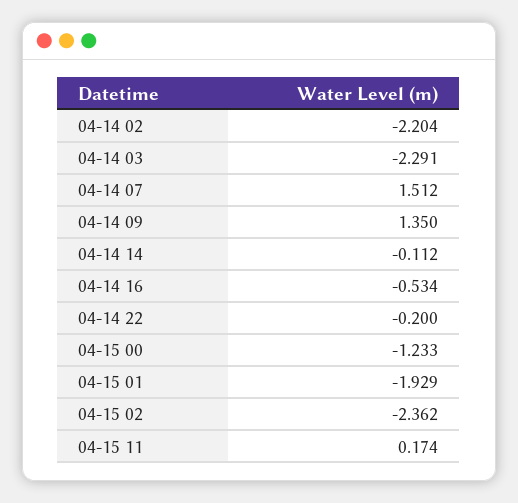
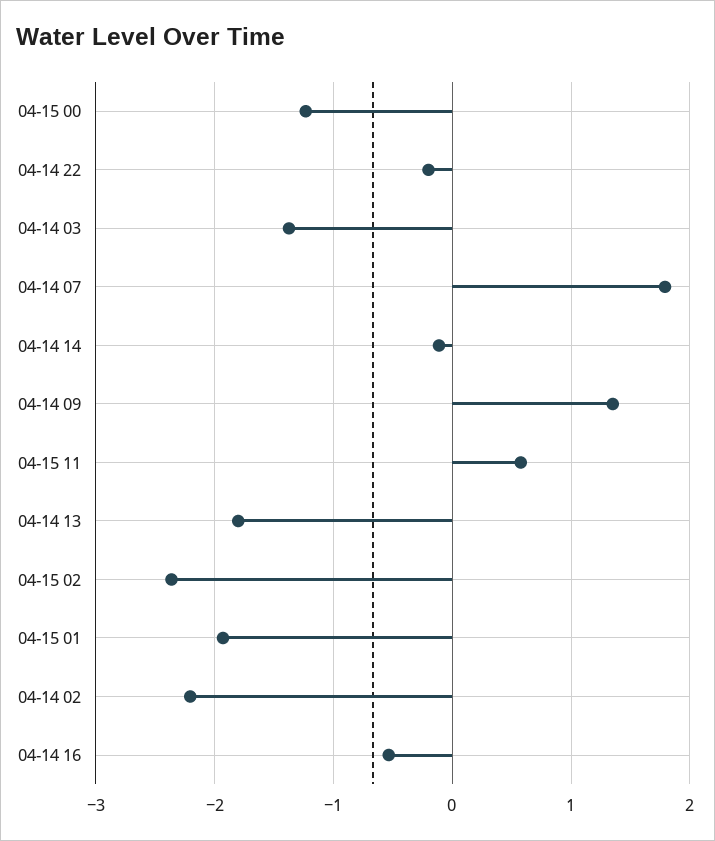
04-14 03: -2.291 -> -1.4
04-14 07: 1.512 -> 1.8
04-15 11: 0.174 -> 0.6
04-14 13: none -> -1.8

